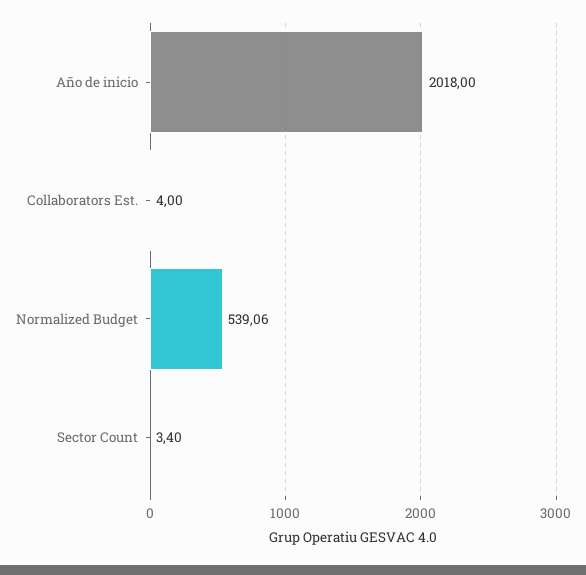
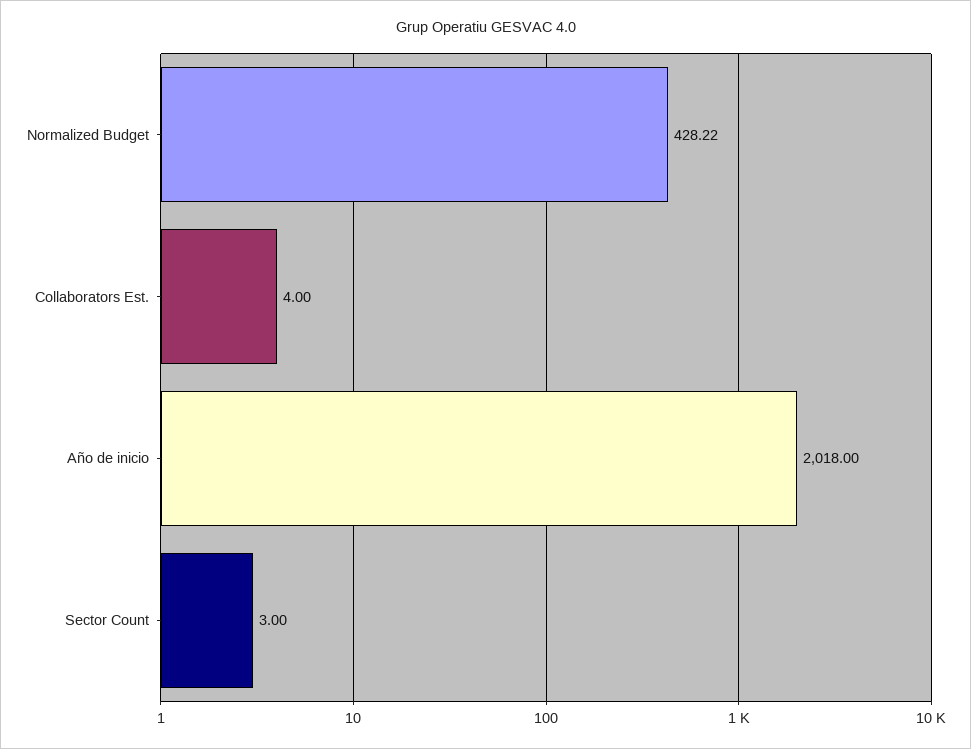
Normalized Budget: 539.06 -> 428.22
Sector Count: 3.4 -> 3

